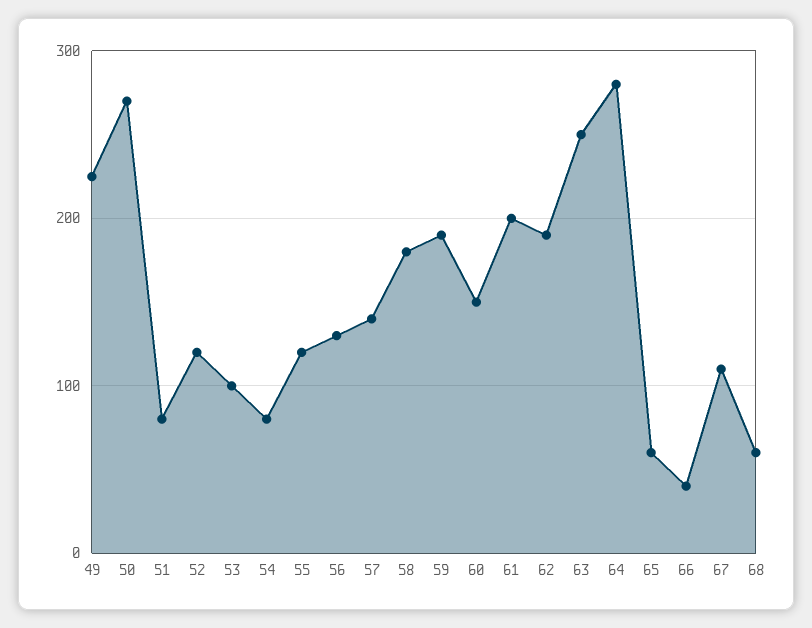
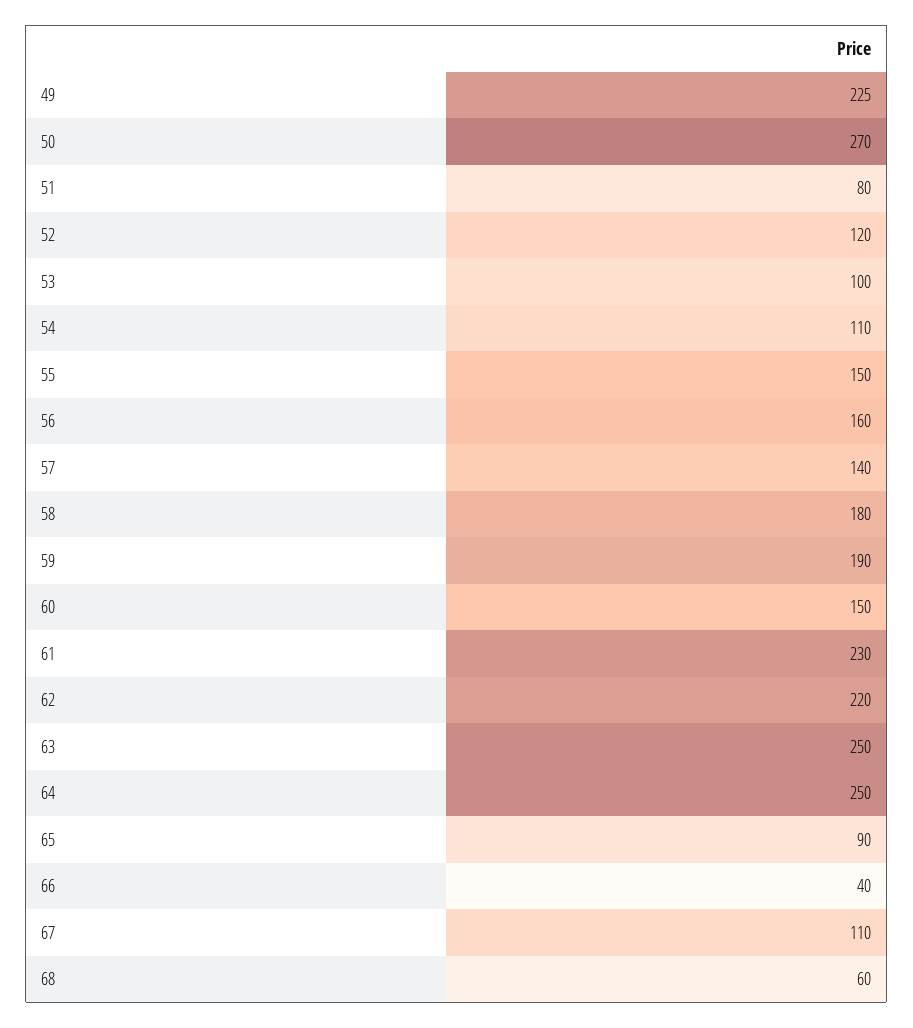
54: 80 -> 110
55: 120 -> 150
56: 130 -> 160
61: 200 -> 230
62: 190 -> 220
64: 280 -> 250
65: 60 -> 90

